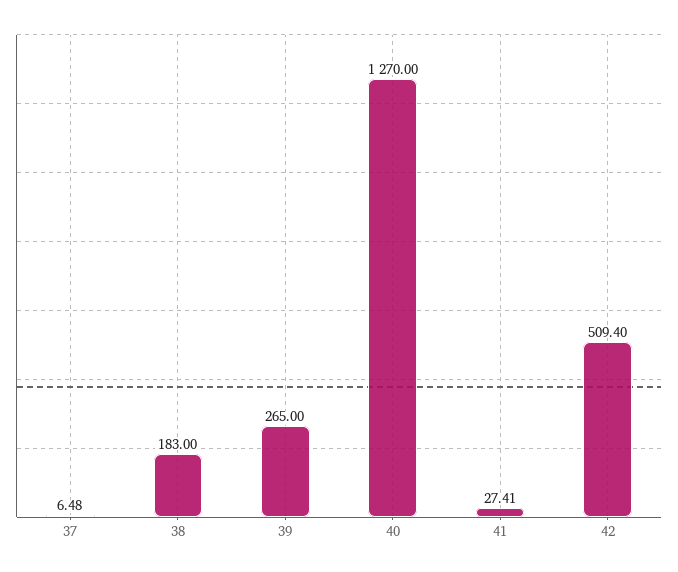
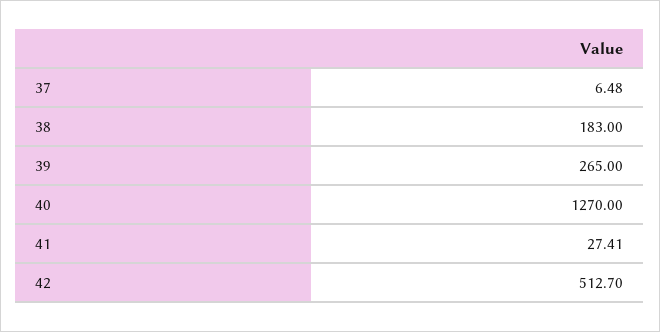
42: 509.4 -> 512.7

